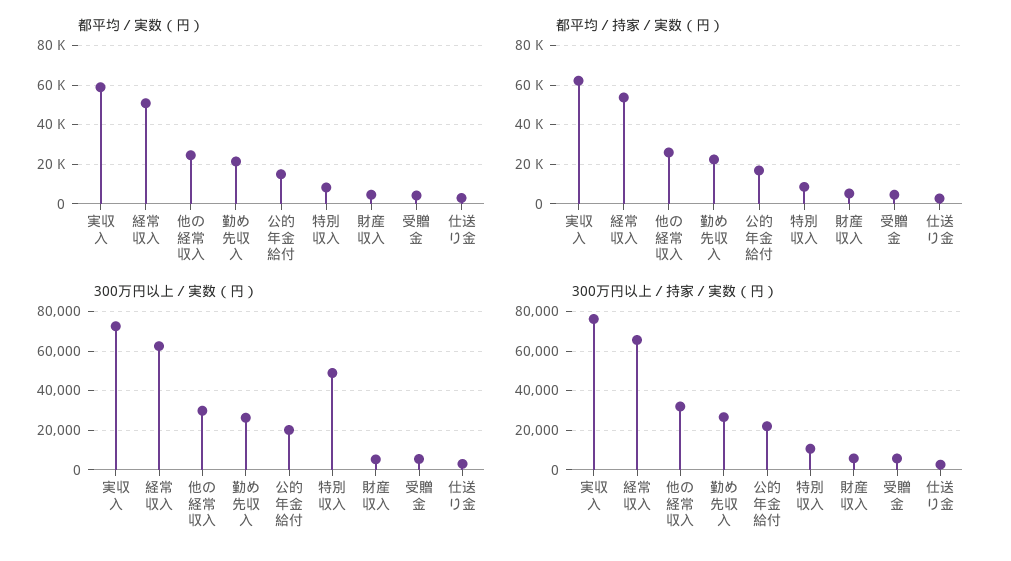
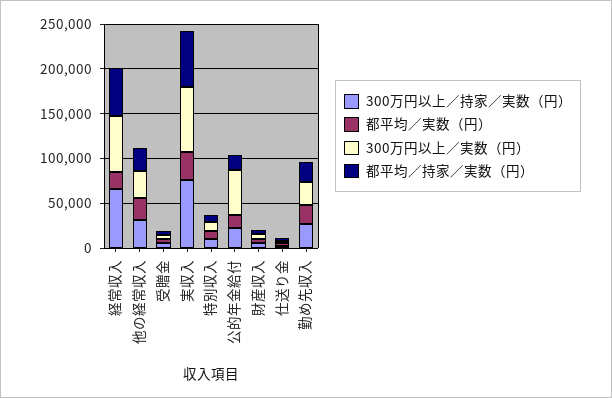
都平均／実数（円）, 実収入: 60000 -> 30000
都平均／実数（円）, 経常収入: 50000 -> 20000
300万円以上／実数（円）, 公的年金給付: 20000 -> 50000
300万円以上／実数（円）, 特別収入: 50000 -> 10000

